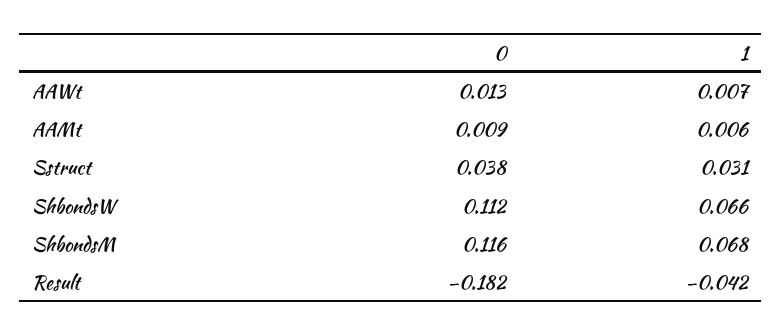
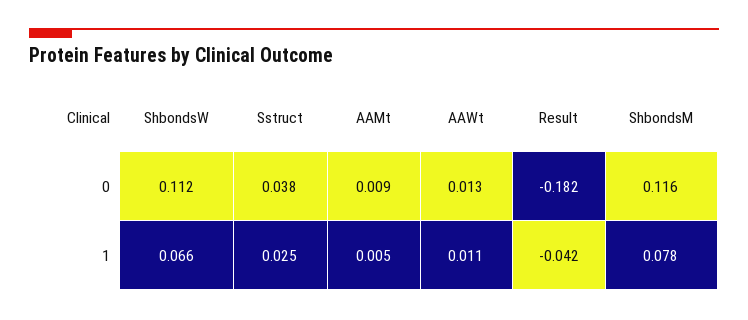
1, AAWt: 0.007 -> 0.011
1, AAMt: 0.006 -> 0.005
1, Sstruct: 0.031 -> 0.025
1, ShbondsM: 0.068 -> 0.078

